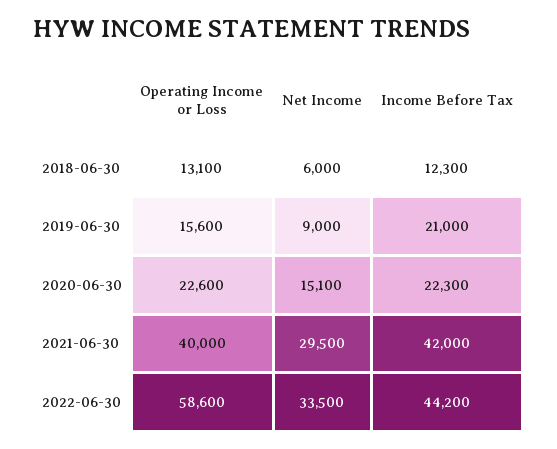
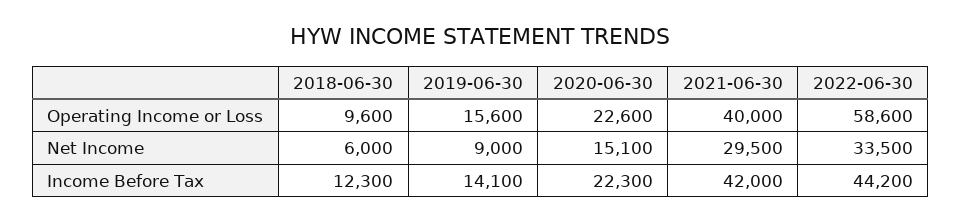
Operating Income or Loss, 2018-06-30: 13100 -> 9600
Income Before Tax, 2019-06-30: 21000 -> 14100

